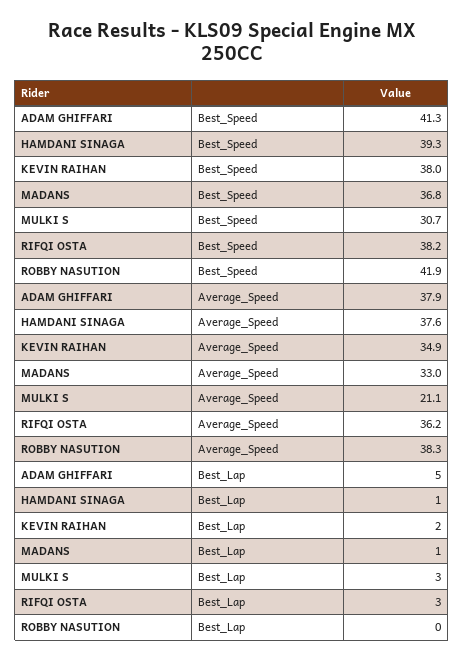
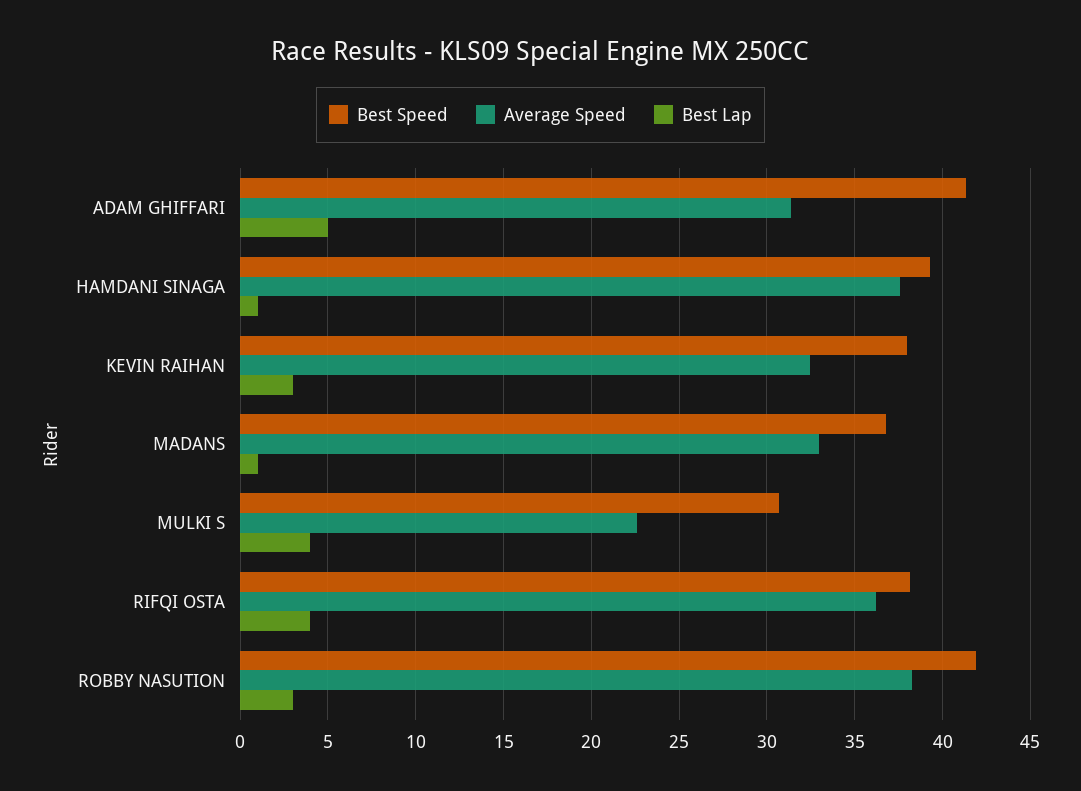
Average_Speed, ADAM GHIFFARI: 37.9 -> 31.5
Average_Speed, KEVIN RAIHAN: 34.9 -> 32.5
Average_Speed, MULKI S: 21.1 -> 22.5
Best_Lap, KEVIN RAIHAN: 2 -> 3
Best_Lap, MULKI S: 3 -> 4
Best_Lap, RIFQI OSTA: 3 -> 4
Best_Lap, ROBBY NASUTION: 0 -> 3

